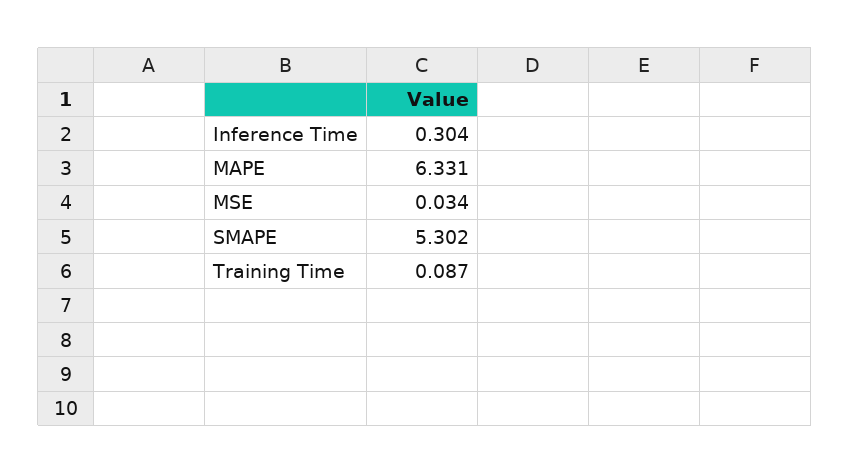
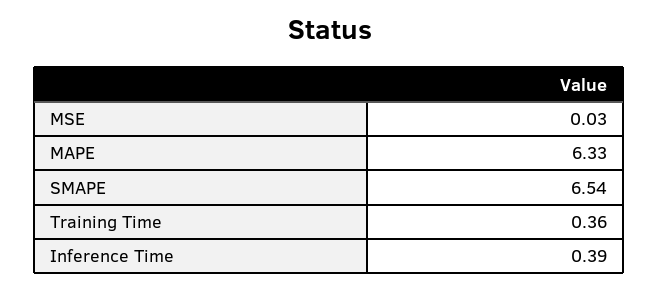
Inference Time: 0.304 -> 0.39
SMAPE: 5.302 -> 6.54
Training Time: 0.087 -> 0.36

